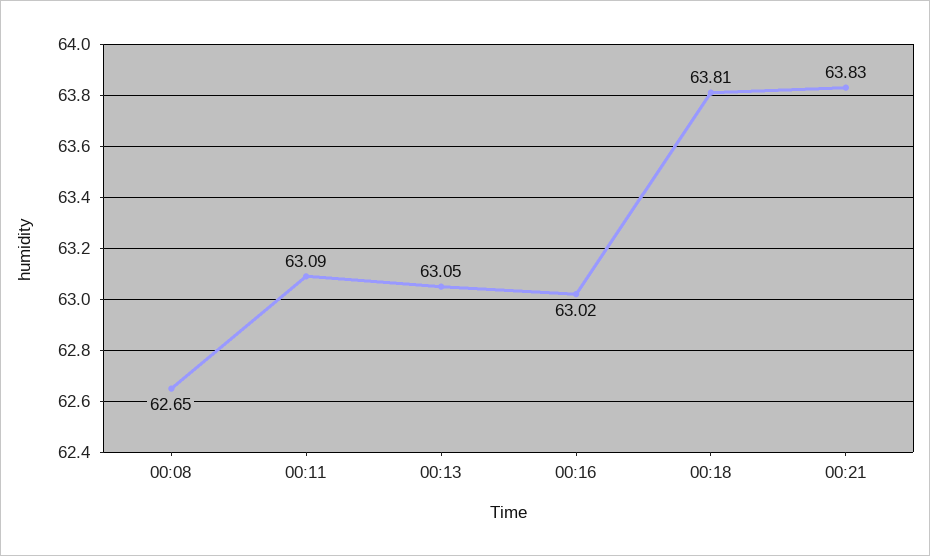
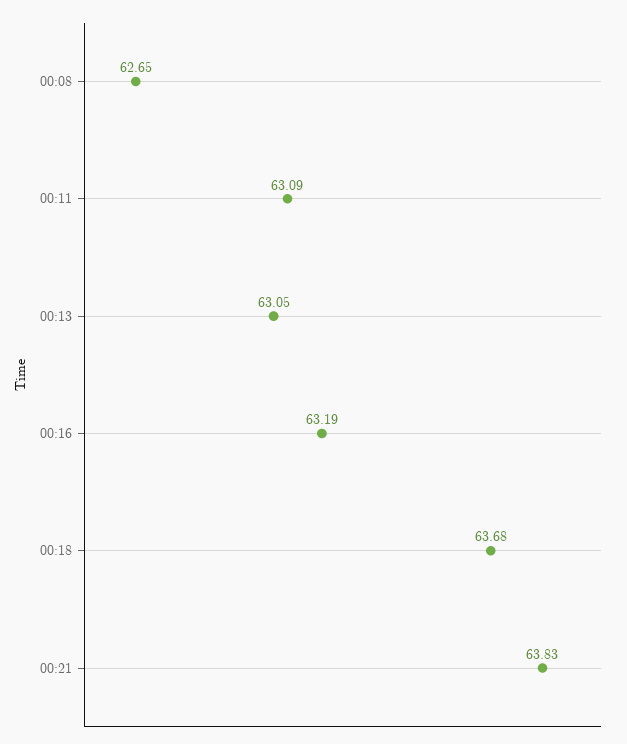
00:16: 63.02 -> 63.19
00:18: 63.81 -> 63.68

